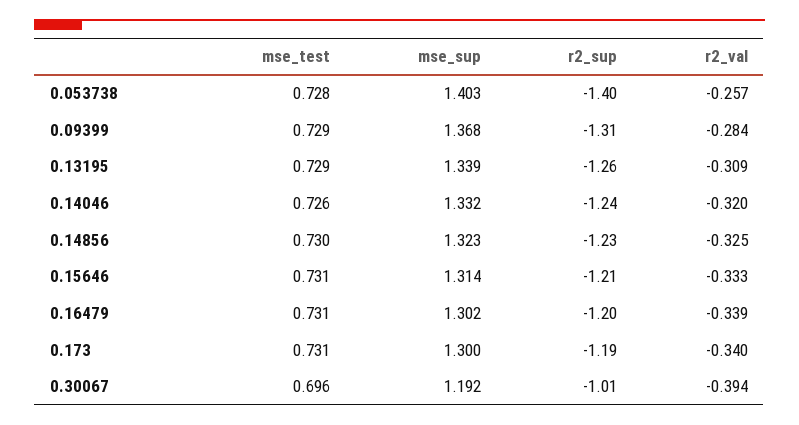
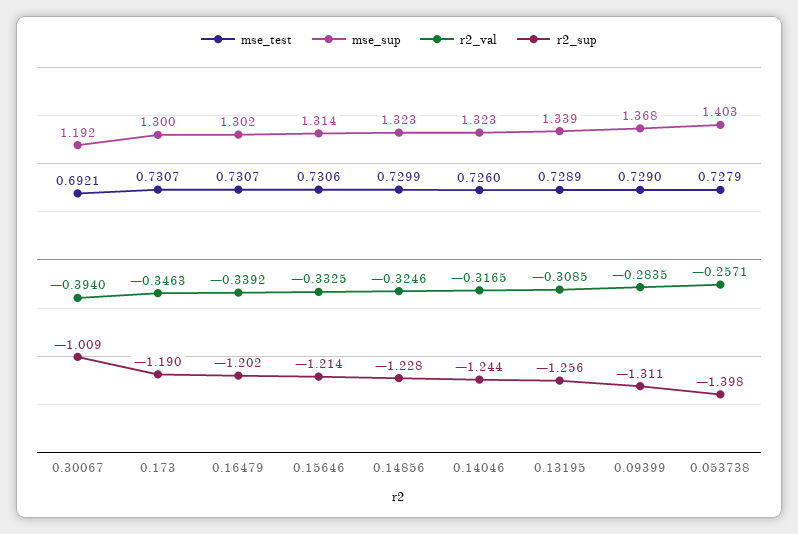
mse_sup, 0.14046: 1.332 -> 1.323
r2_val, 0.14046: -0.32 -> -0.3165
r2_val, 0.173: -0.34 -> -0.3463
mse_test, 0.30067: 0.696 -> 0.6921

